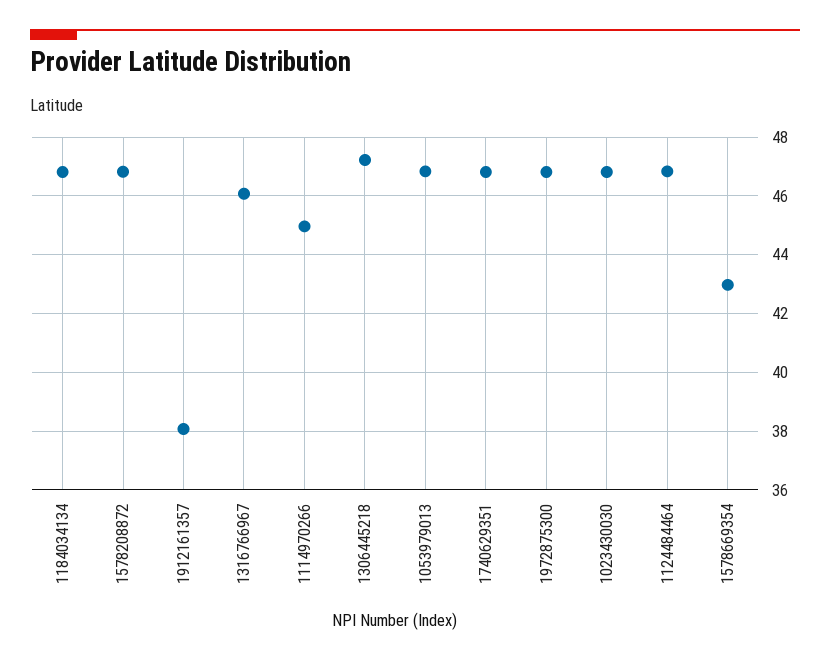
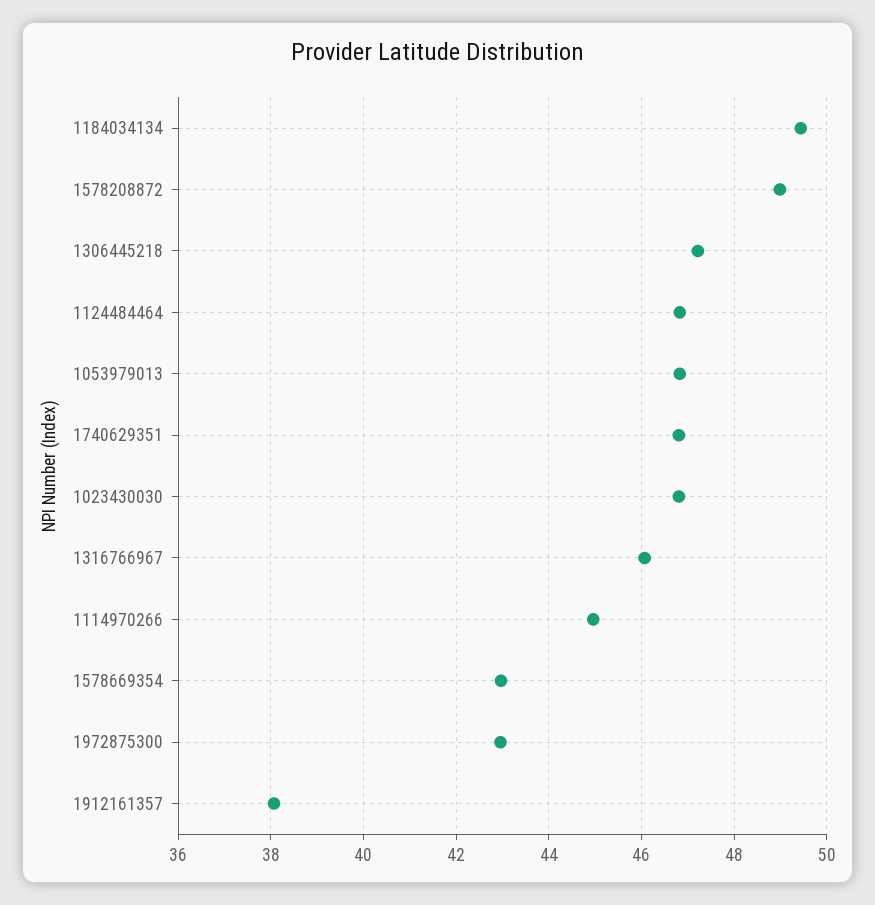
1184034134: 46.75 -> 49.4
1578208872: 46.75 -> 49
1972875300: 46.75 -> 43

